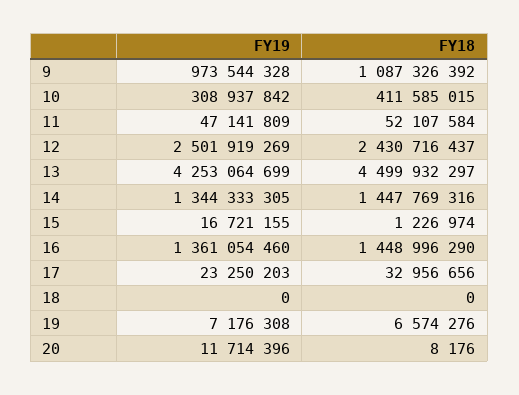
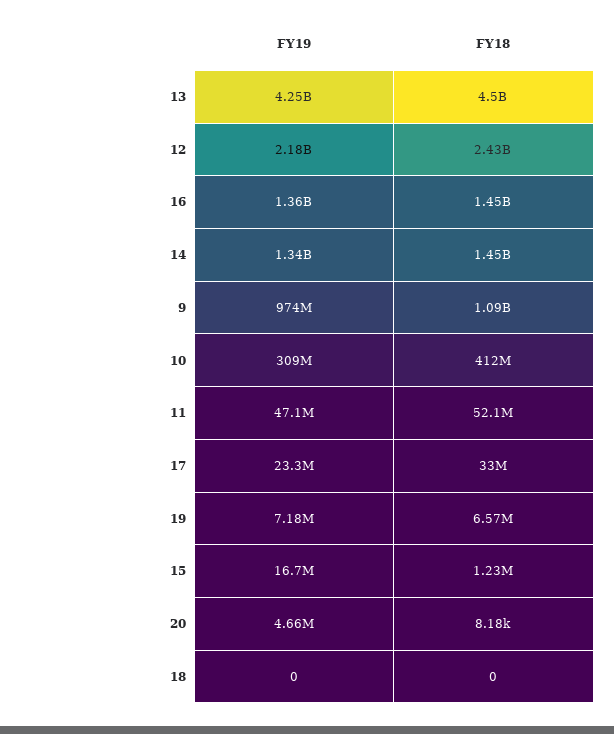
FY19, 12: 2501919269 -> 2180000000
FY19, 20: 11714396 -> 4660000

